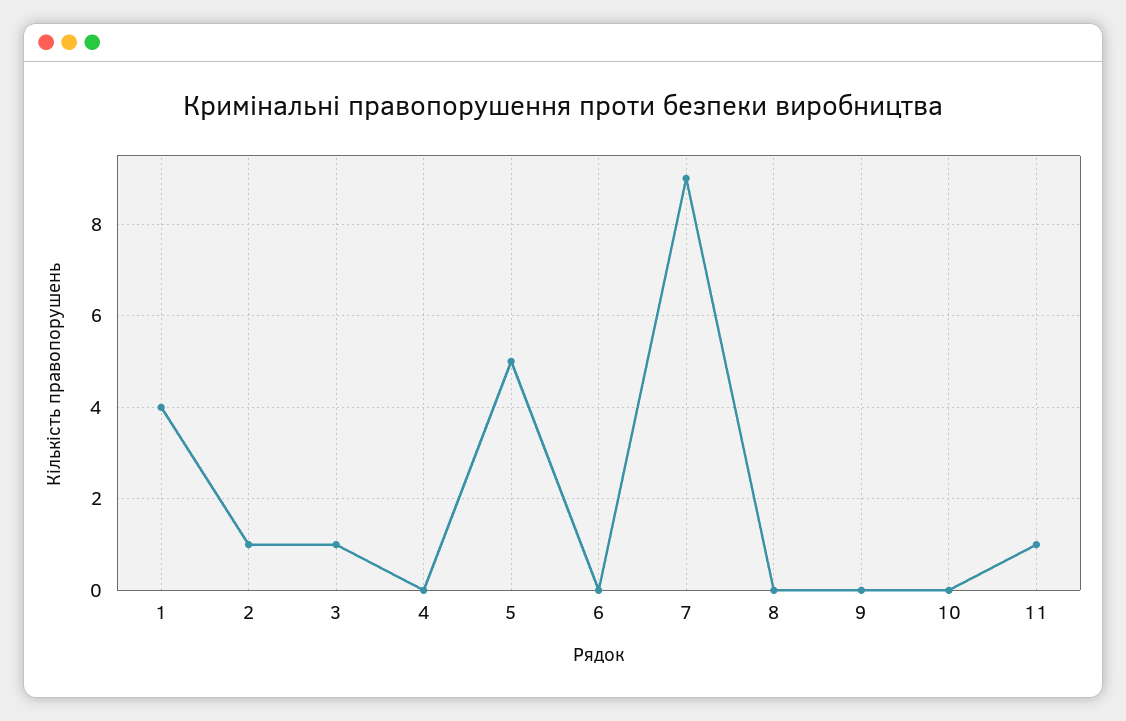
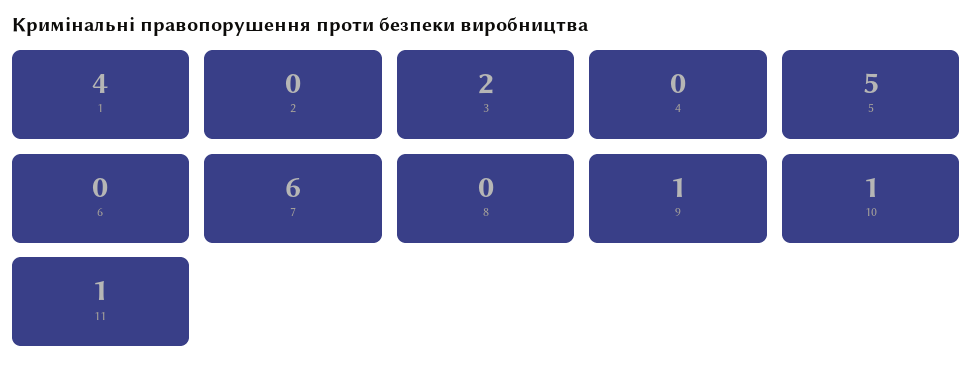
2: 1 -> 0
3: 1 -> 2
7: 9 -> 6
9: 0 -> 1
10: 0 -> 1

